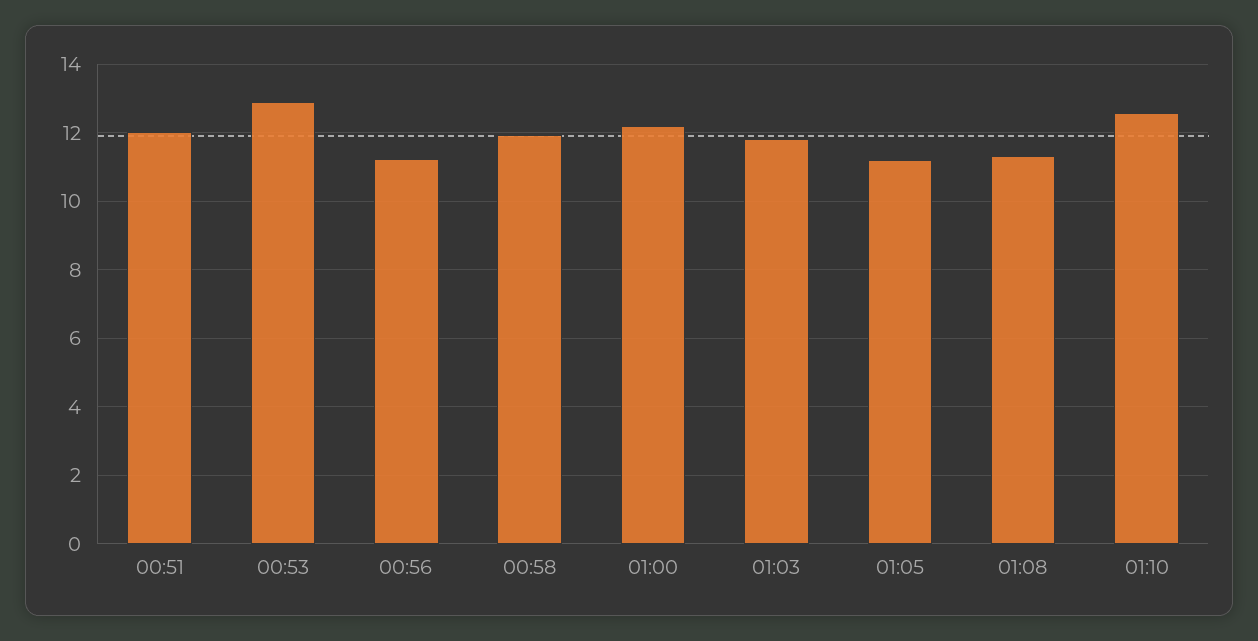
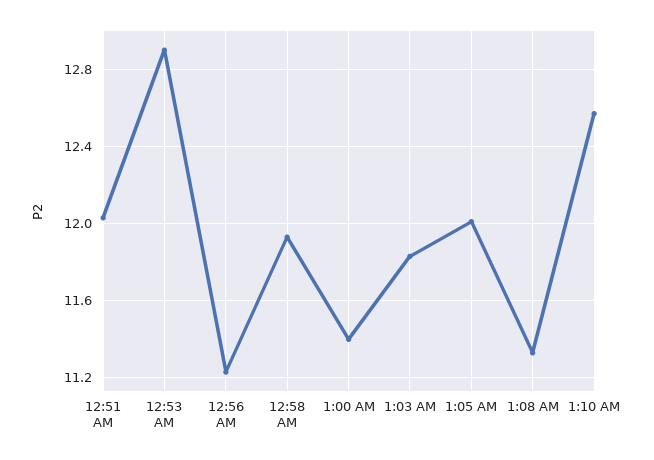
01:00: 12.2 -> 11.4
01:05: 11.2 -> 12

